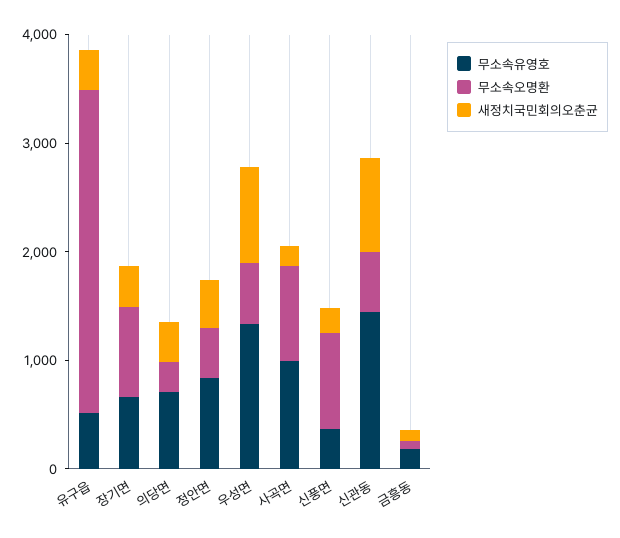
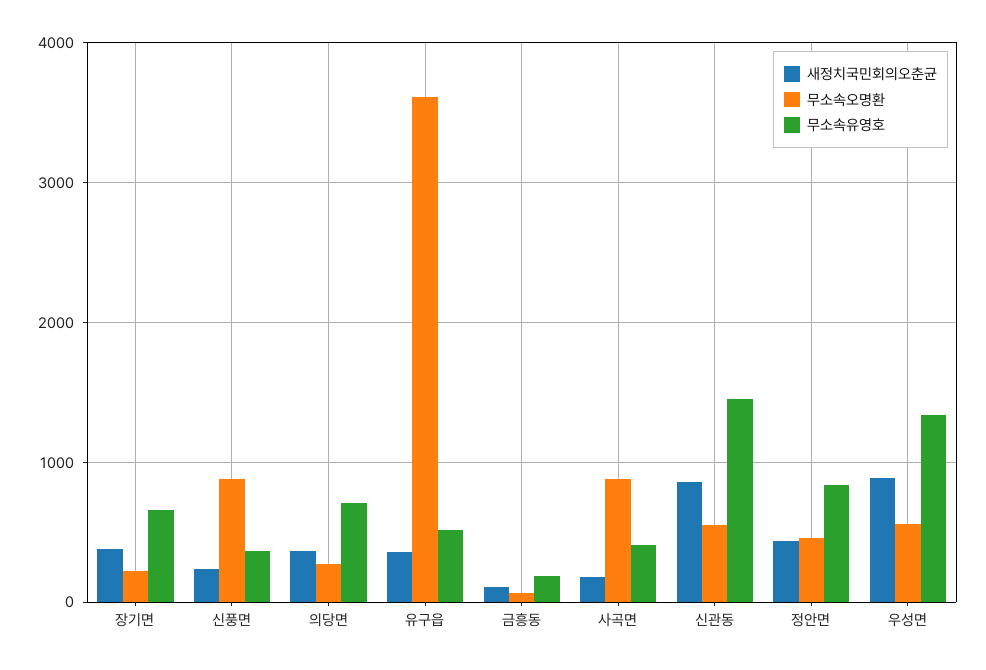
무소속오명환, 유구읍: 3000 -> 3600
무소속오명환, 장기면: 800 -> 200
무소속유영호, 사곡면: 1000 -> 400

